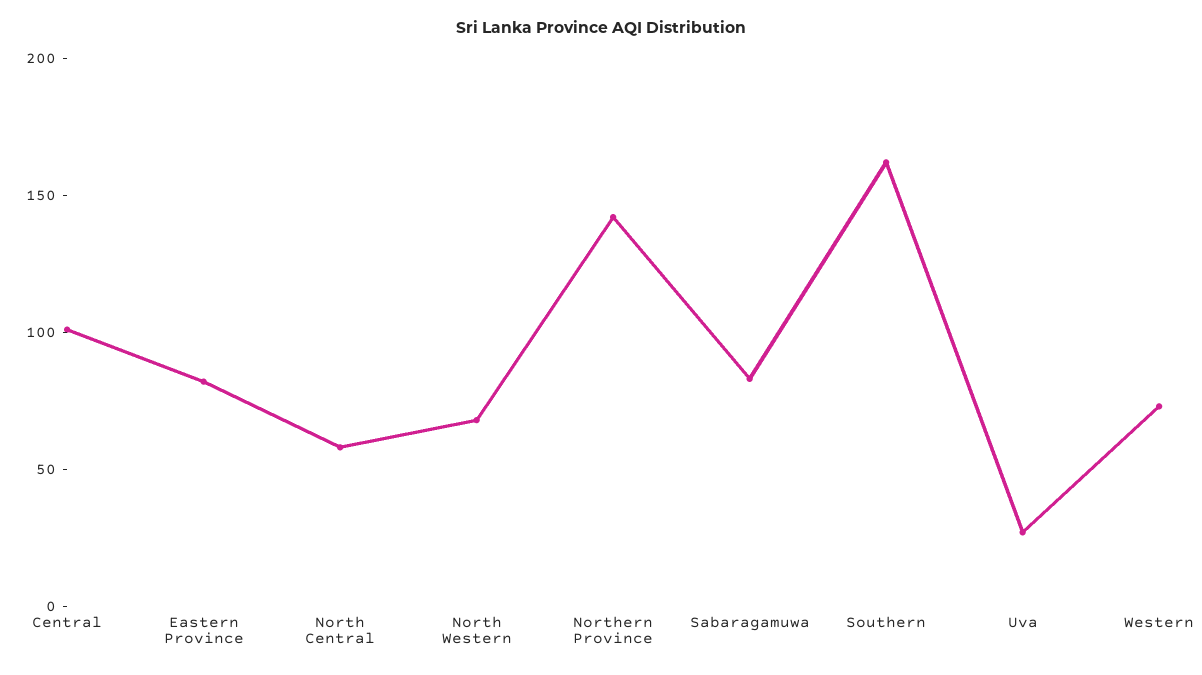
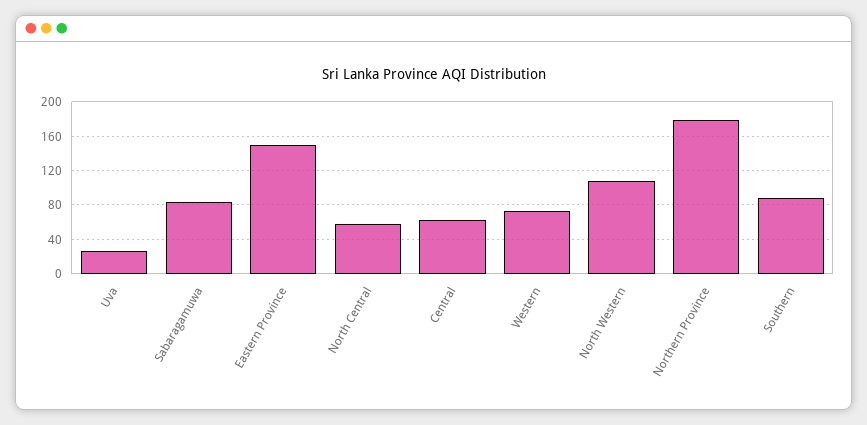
Central: 100 -> 60
Eastern Province: 80 -> 150
North Western: 70 -> 110
Northern Province: 140 -> 180
Southern: 160 -> 90

